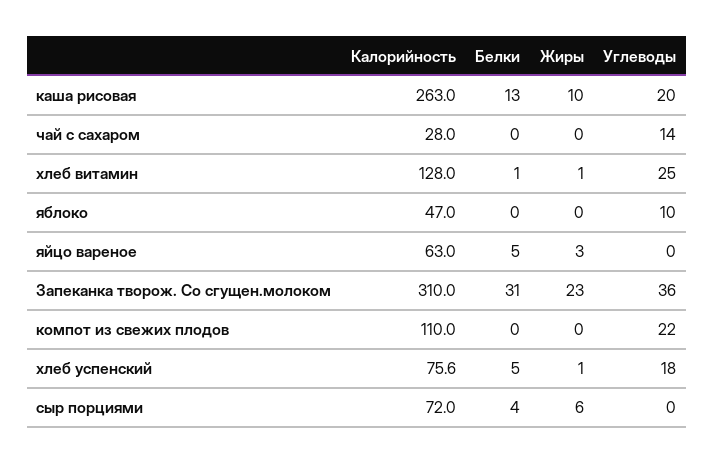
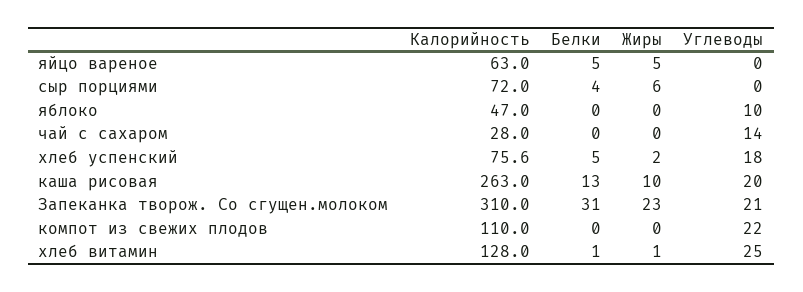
Жиры, яйцо вареное: 3 -> 5
Углеводы, Запеканка творож. Со сгущен.молоком: 36 -> 21
Жиры, хлеб успенский: 1 -> 2

